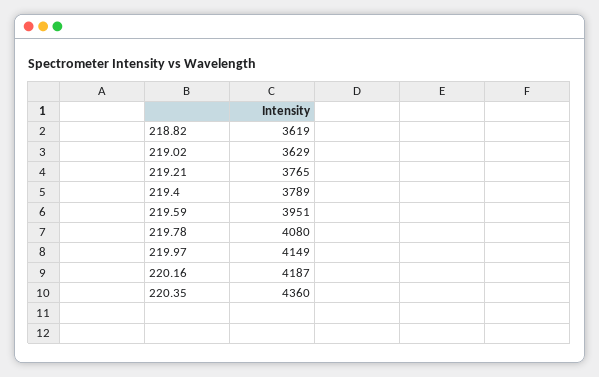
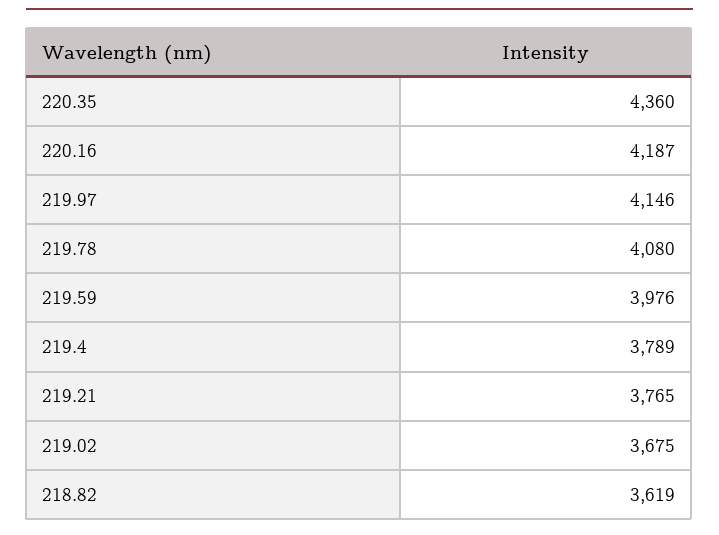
219.02: 3629 -> 3675
219.59: 3951 -> 3976
219.97: 4149 -> 4146

